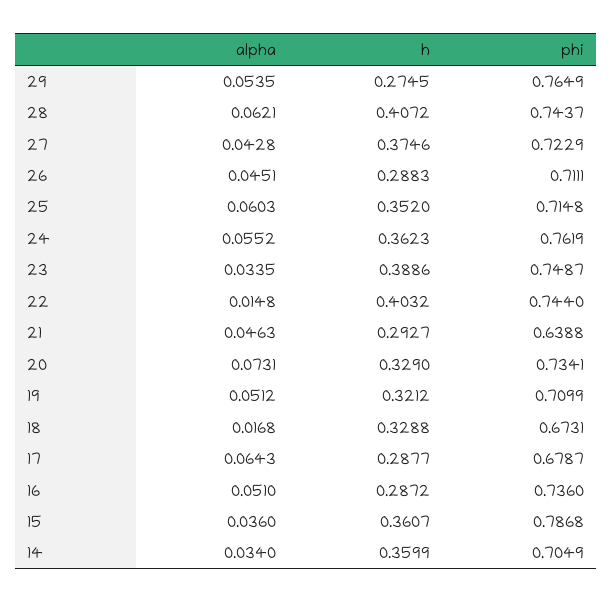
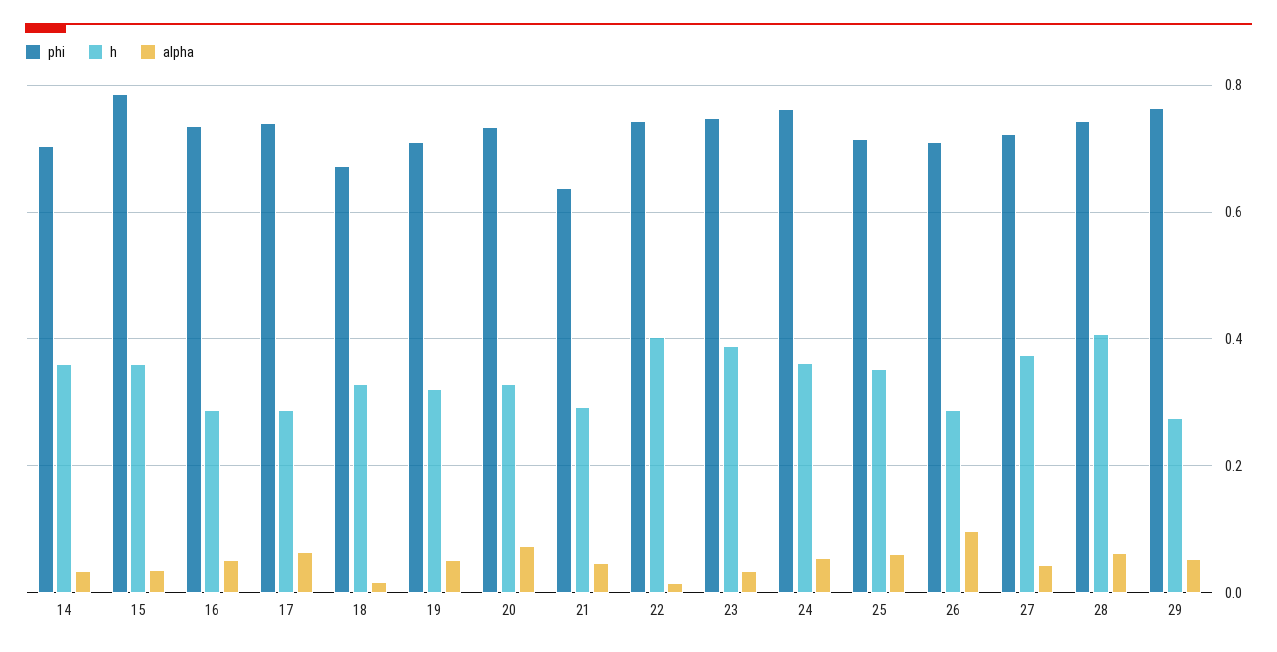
alpha, 26: 0.0451 -> 0.1
phi, 17: 0.6787 -> 0.74

